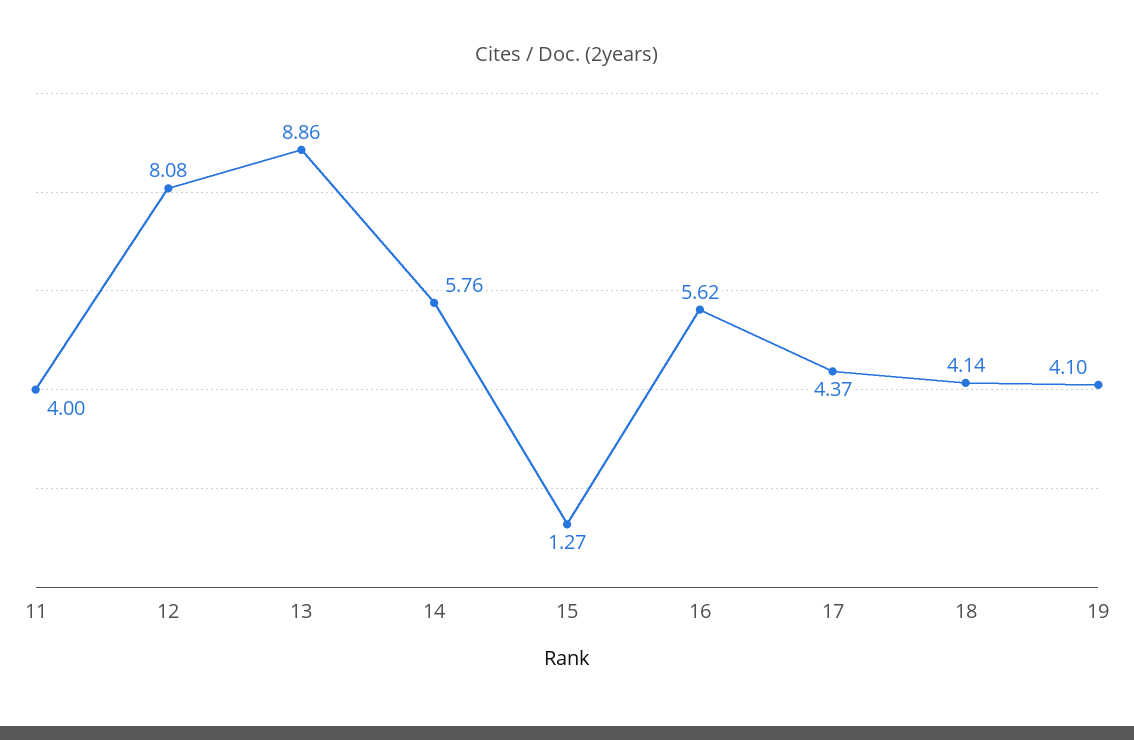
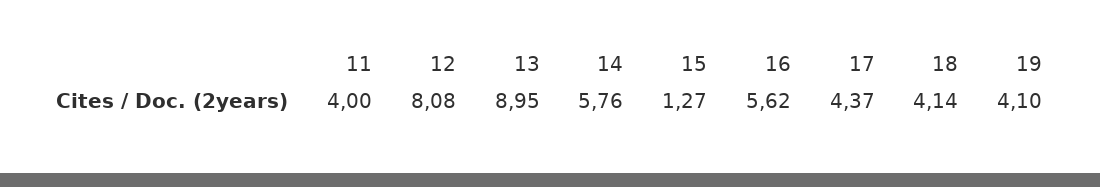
13: 8.86 -> 8.95

